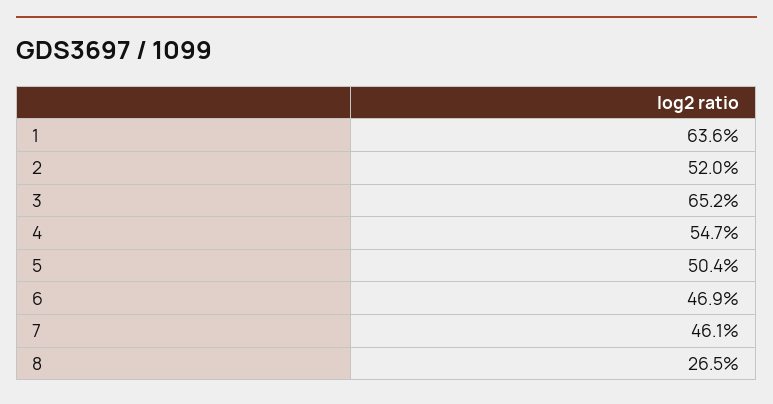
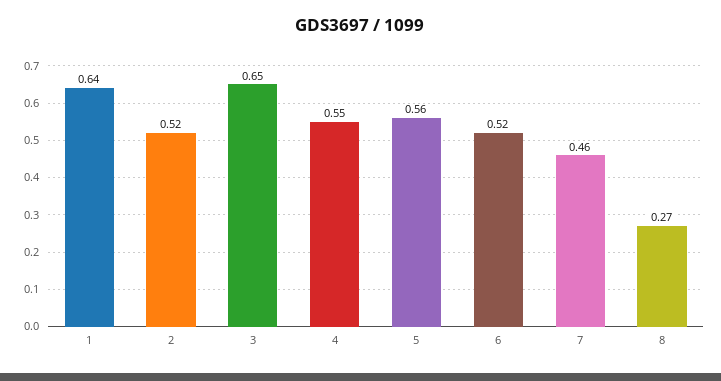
5: 0.504 -> 0.56
6: 0.469 -> 0.52

